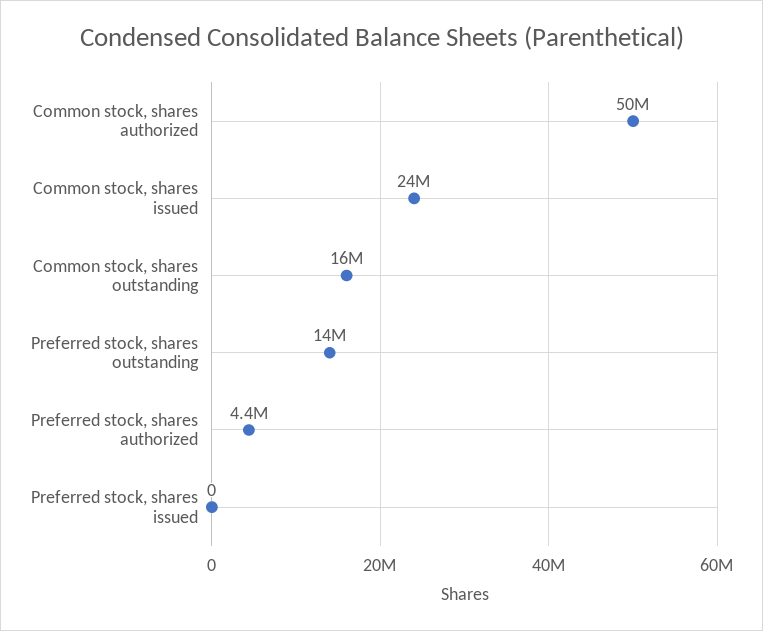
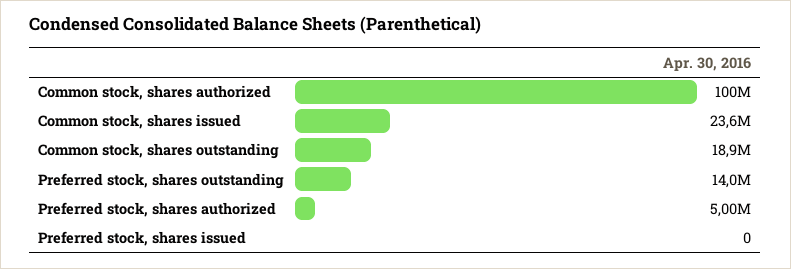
Common stock, shares authorized: 50000000 -> 100000000
Common stock, shares outstanding: 16000000 -> 18900000
Preferred stock, shares authorized: 4400000 -> 5000000

